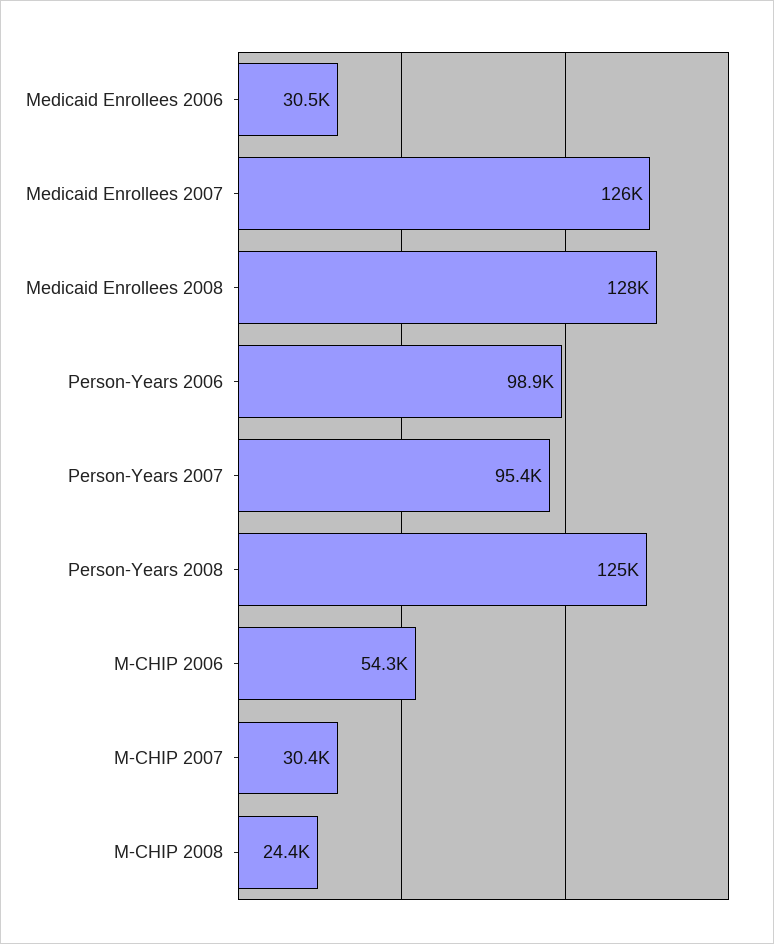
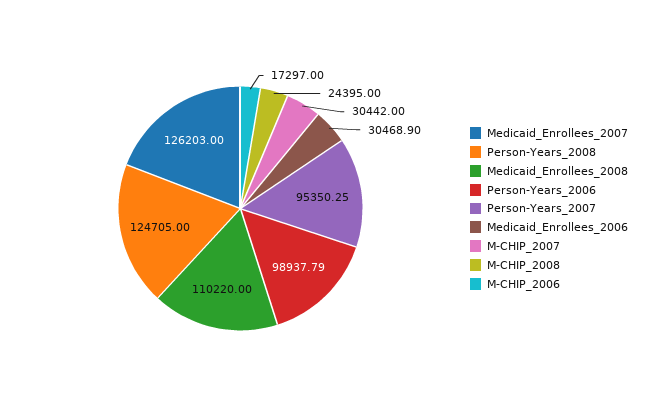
Medicaid Enrollees 2008: 128000 -> 110220
M-CHIP 2006: 54300 -> 17297

